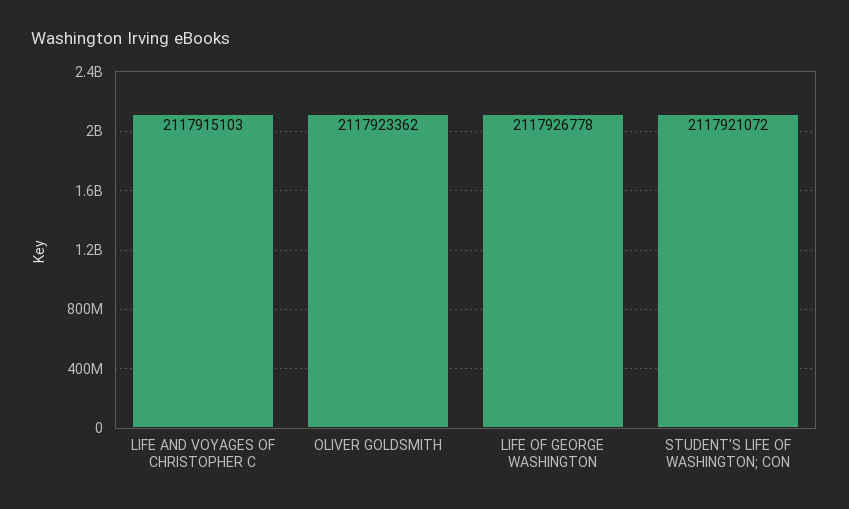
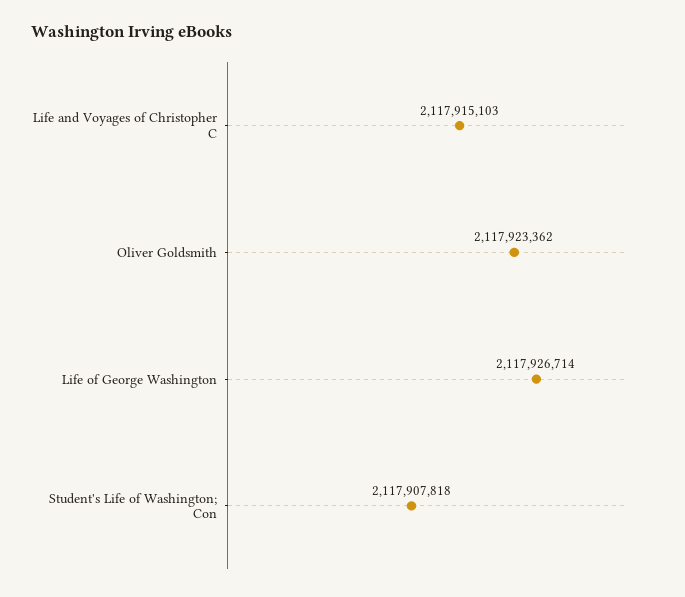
LIFE OF GEORGE WASHINGTON: 2117926778 -> 2117926714
STUDENT'S LIFE OF WASHINGTON; CON: 2117921072 -> 2117907818

